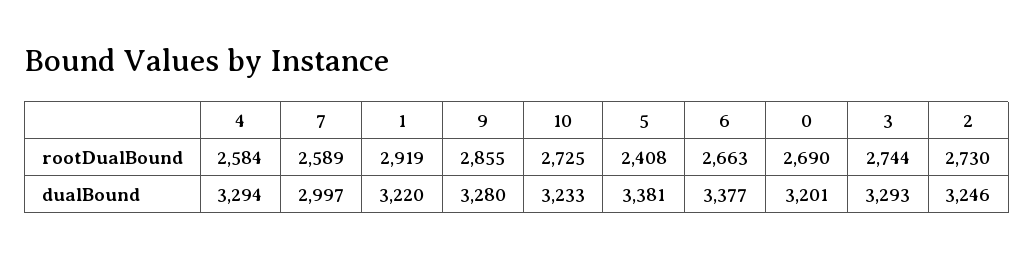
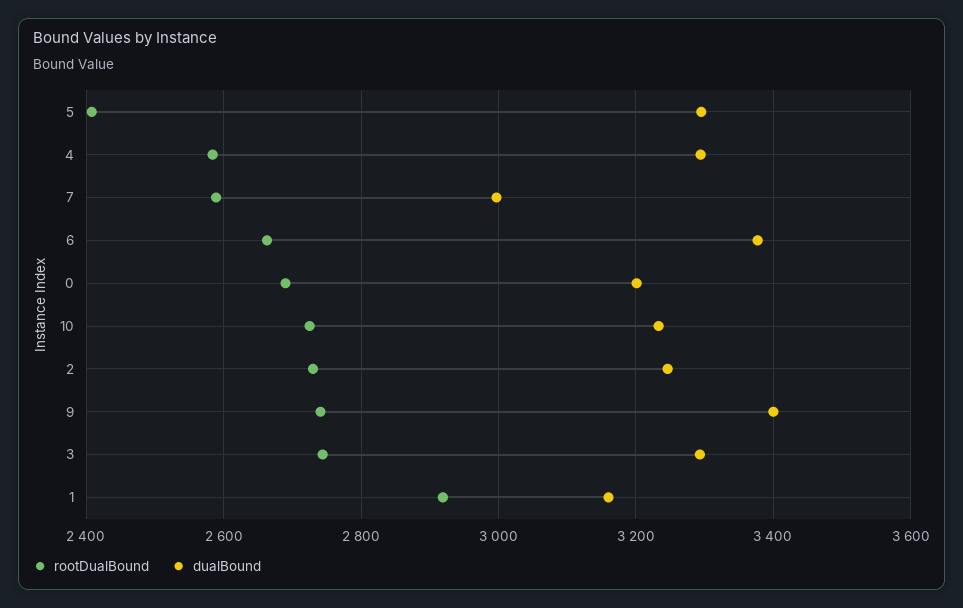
rootDualBound, 9: 2855 -> 2740
dualBound, 1: 3220 -> 3160
dualBound, 9: 3280 -> 3400
dualBound, 5: 3381 -> 3300

